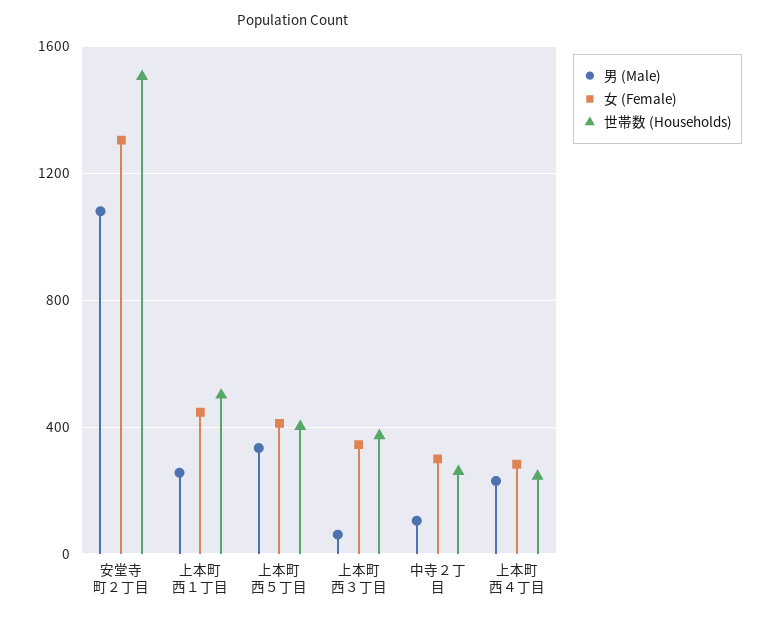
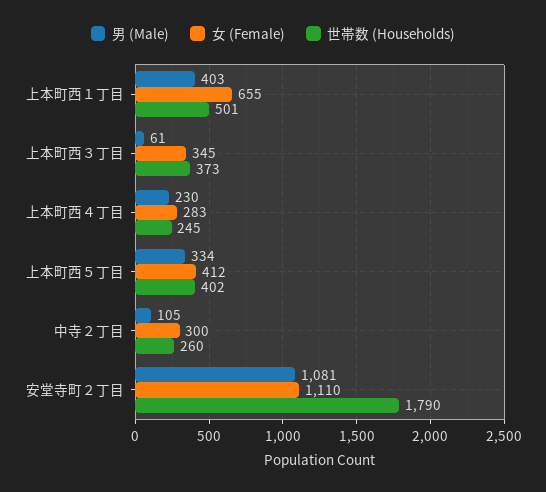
女 (Female), 安堂寺町２丁目: 1300 -> 1110
世帯数 (Households), 安堂寺町２丁目: 1500 -> 1790
男 (Male), 上本町西１丁目: 250 -> 403
女 (Female), 上本町西１丁目: 450 -> 655

